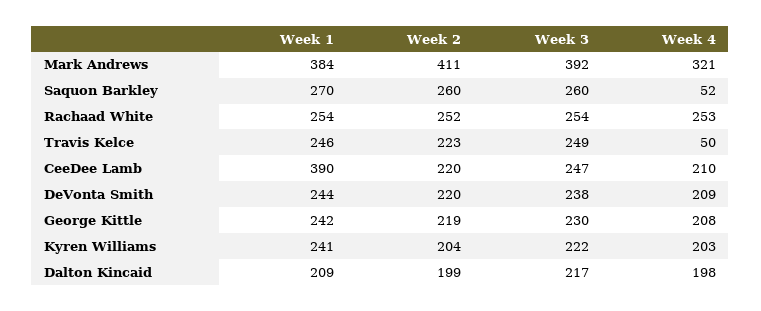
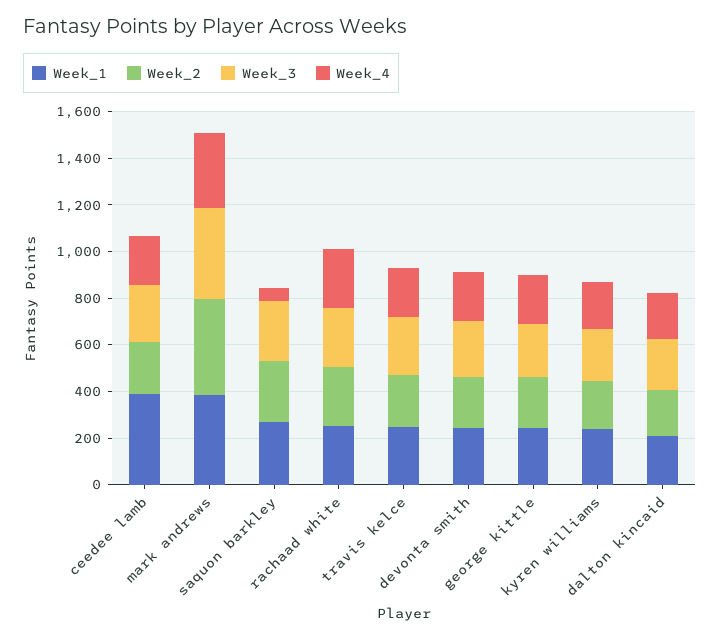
Week 4, Travis Kelce: 50 -> 200

